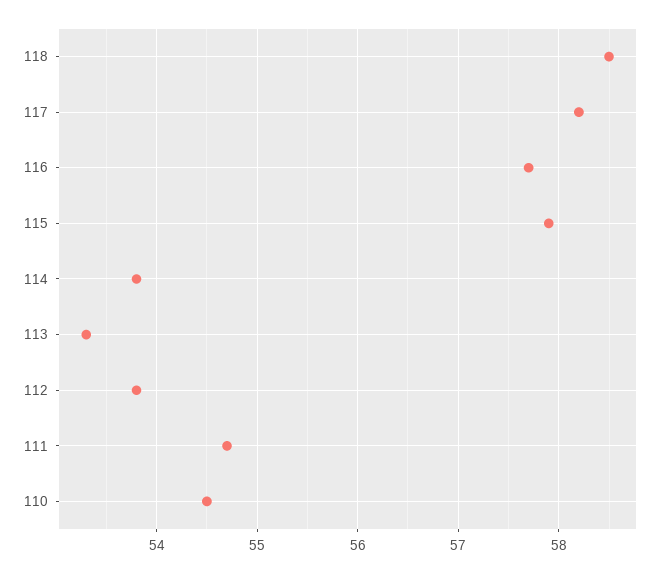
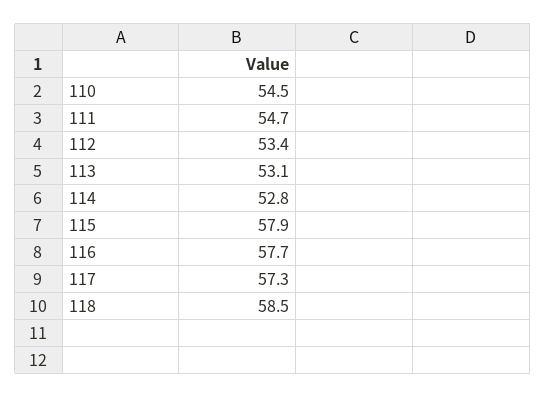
117: 58.2 -> 57.3
114: 53.8 -> 52.8
113: 53.3 -> 53.1
112: 53.8 -> 53.4

